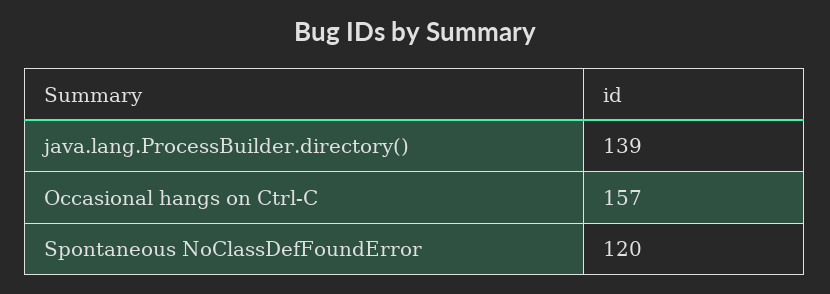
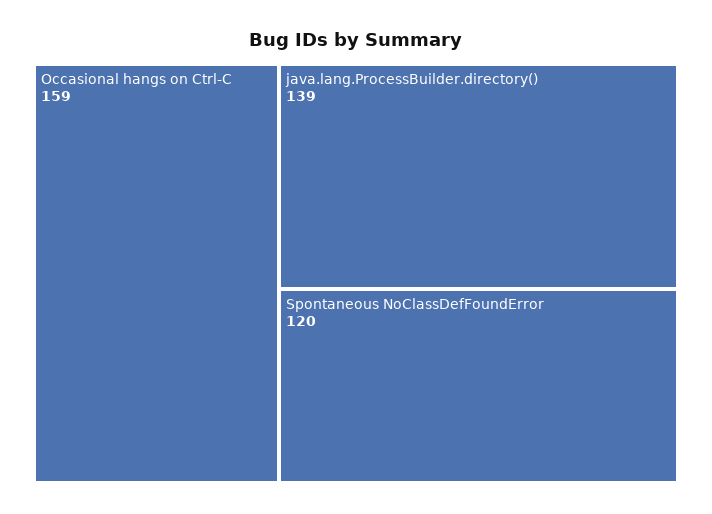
Occasional hangs on Ctrl-C: 157 -> 159

